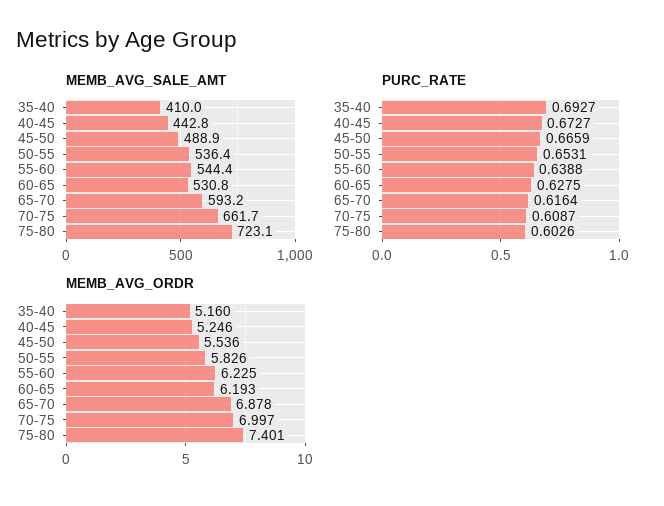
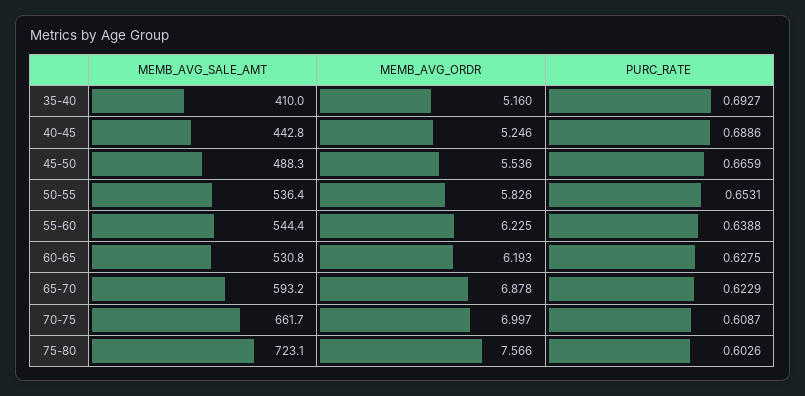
MEMB_AVG_SALE_AMT, 45-50: 488.9 -> 488.3
PURC_RATE, 40-45: 0.6727 -> 0.6886
PURC_RATE, 65-70: 0.6164 -> 0.6229
MEMB_AVG_ORDR, 75-80: 7.401 -> 7.566

